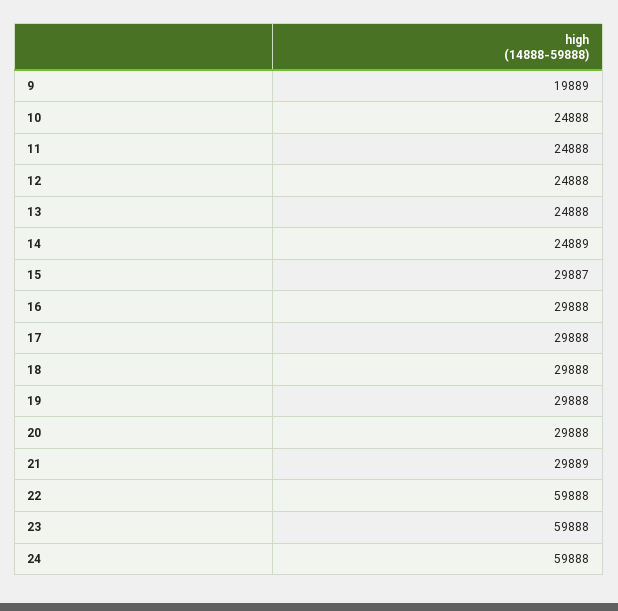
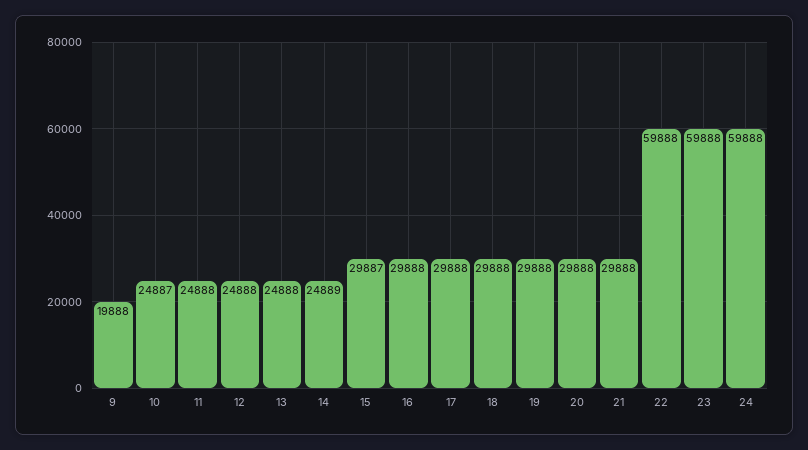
9: 19889 -> 19888
10: 24888 -> 24887
21: 29889 -> 29888

